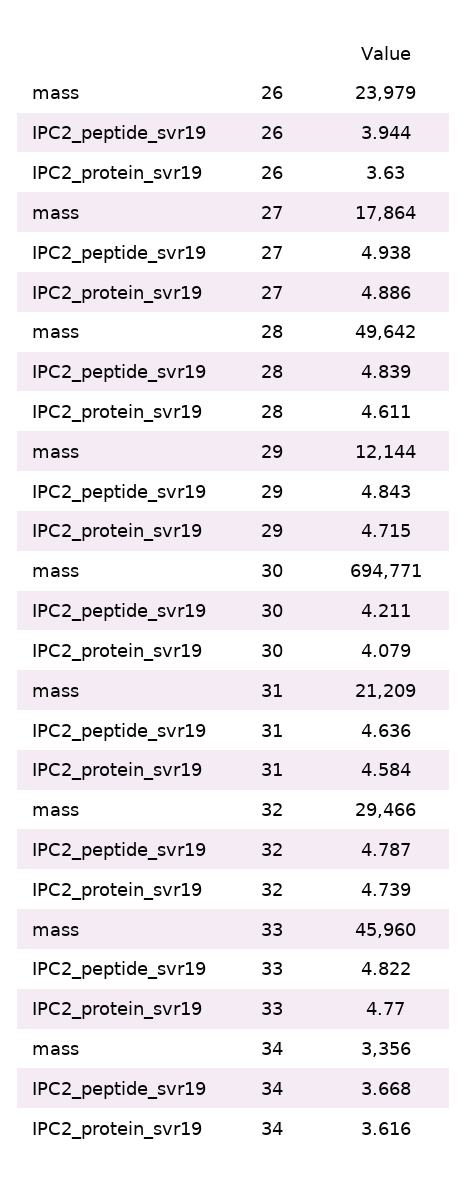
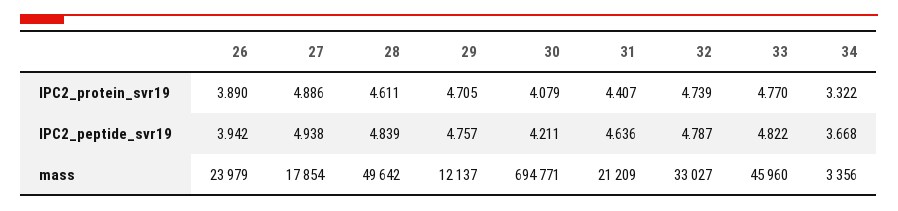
IPC2_peptide_svr19, 26: 3.944 -> 3.942
IPC2_protein_svr19, 26: 3.63 -> 3.89
mass, 27: 17864 -> 17854
mass, 29: 12144 -> 12137
IPC2_peptide_svr19, 29: 4.843 -> 4.757
IPC2_protein_svr19, 29: 4.715 -> 4.705
IPC2_protein_svr19, 31: 4.584 -> 4.407
mass, 32: 29466 -> 33027
IPC2_protein_svr19, 34: 3.616 -> 3.322

